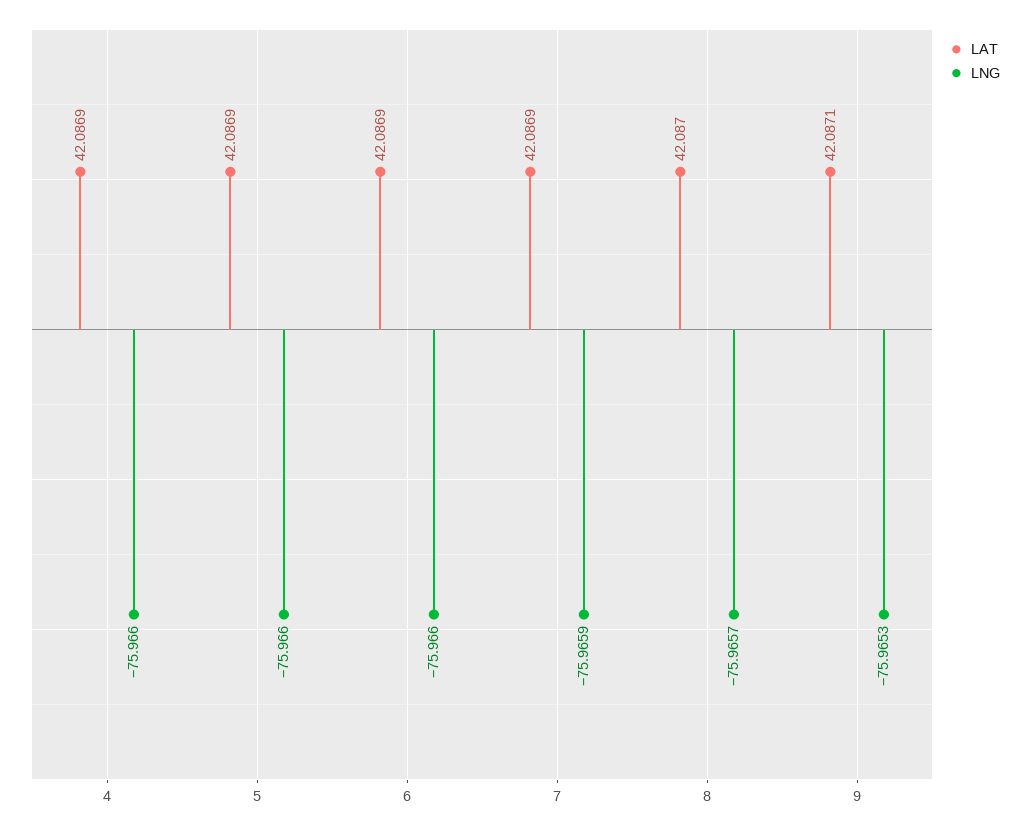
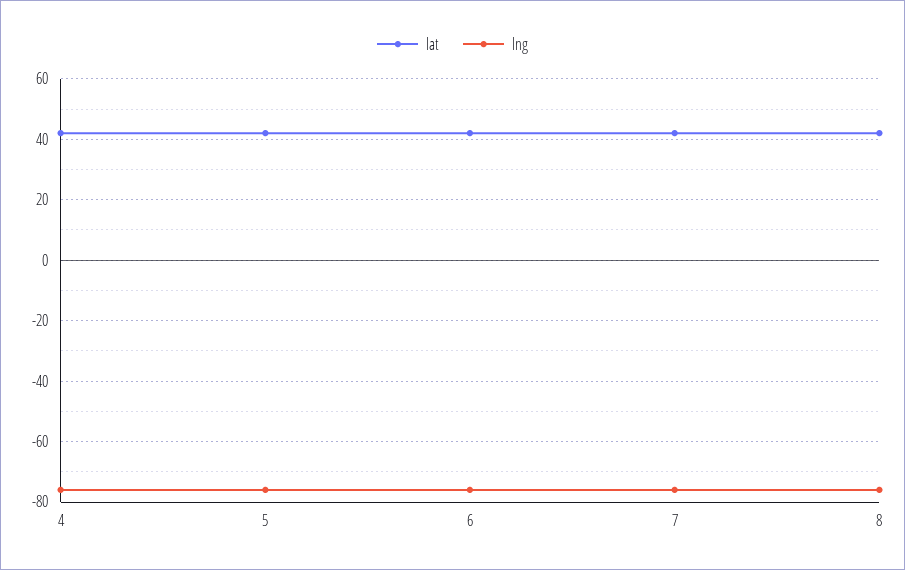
LAT, 9: 42.0871 -> none
LNG, 9: -75.9653 -> none

